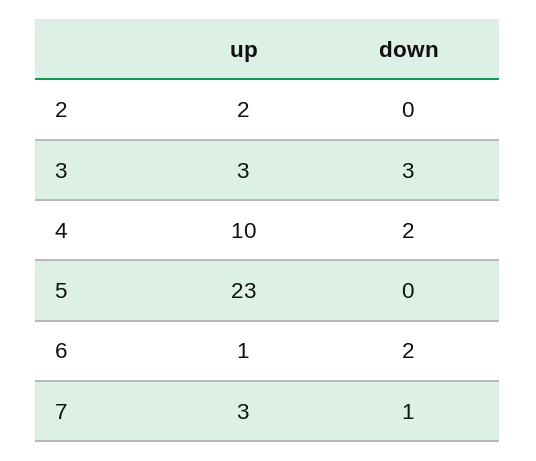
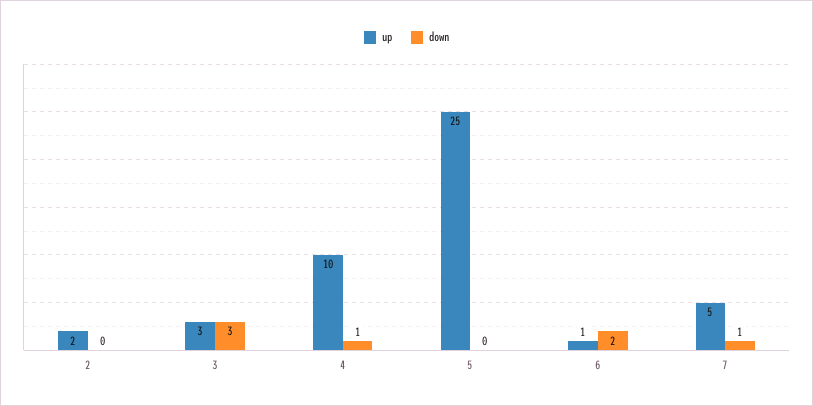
down, 4: 2 -> 1
up, 5: 23 -> 25
up, 7: 3 -> 5

